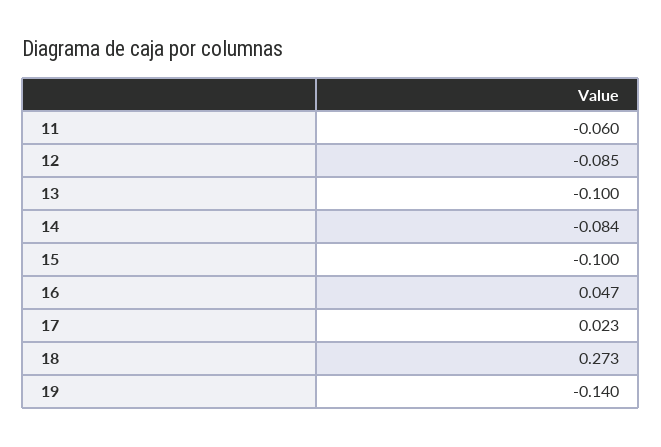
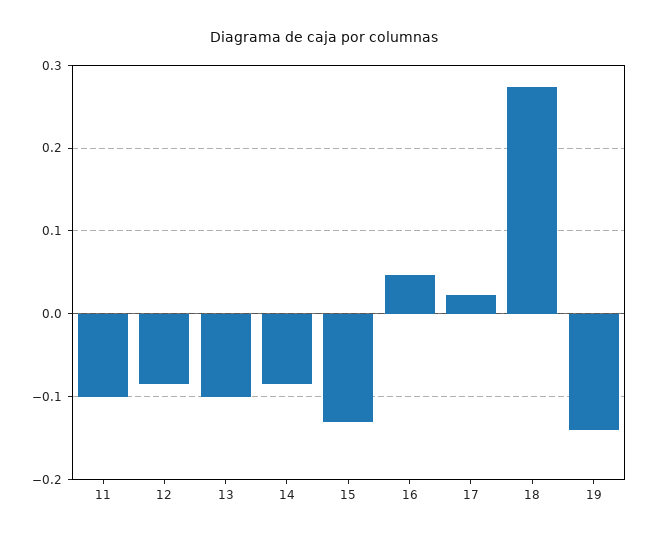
11: -0.06 -> -0.1
15: -0.1 -> -0.13

